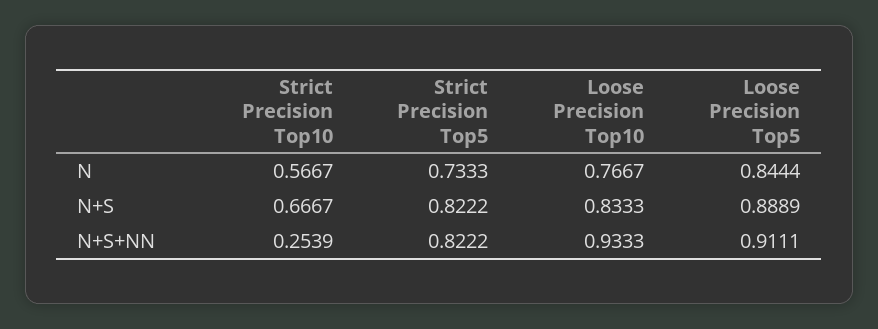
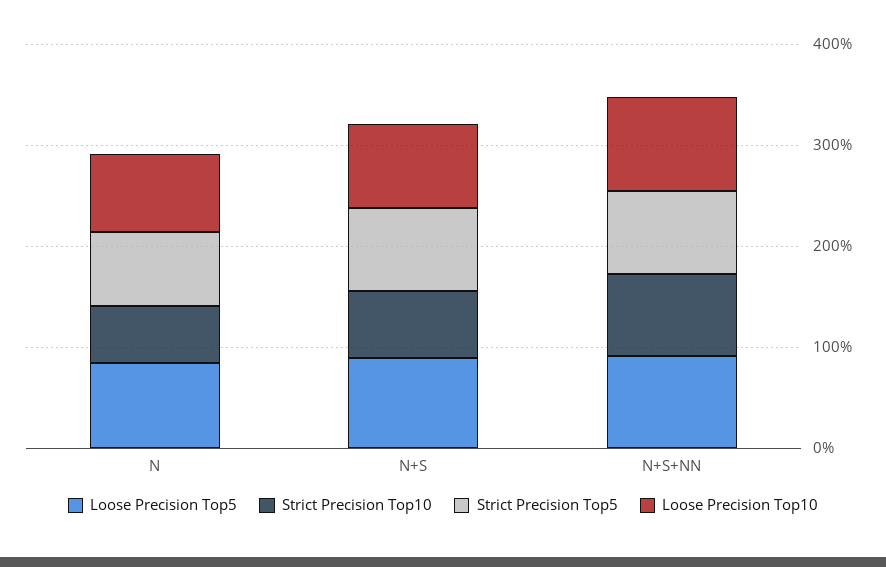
Strict Precision Top10, N+S+NN: 0.2539 -> 0.8

